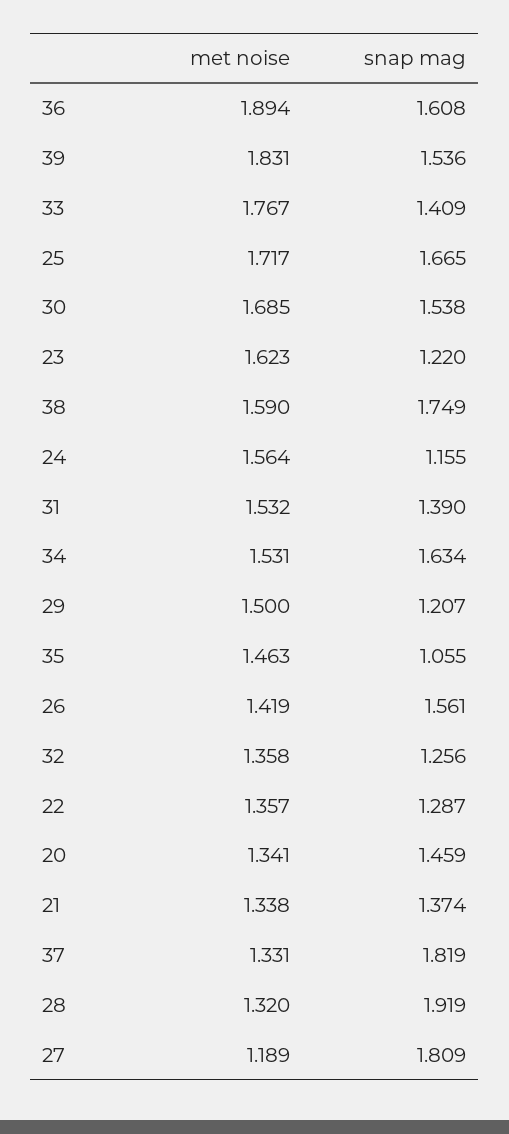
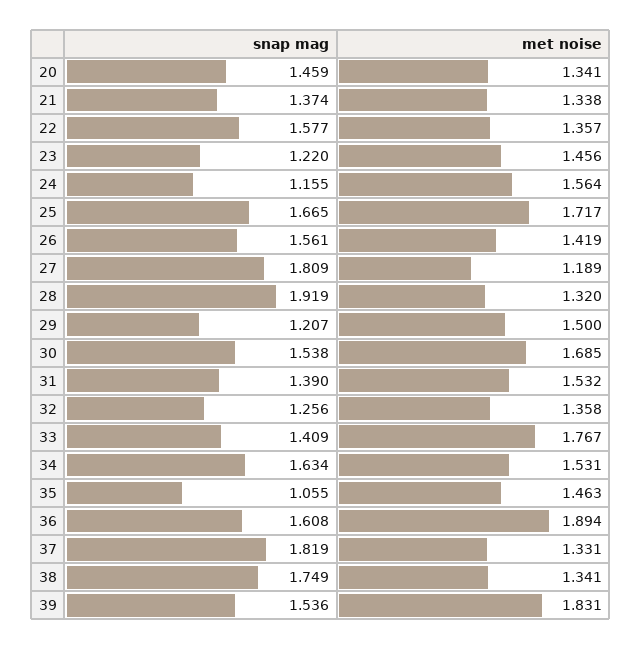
met noise, 23: 1.623 -> 1.456
met noise, 38: 1.59 -> 1.341
snap mag, 22: 1.287 -> 1.577

